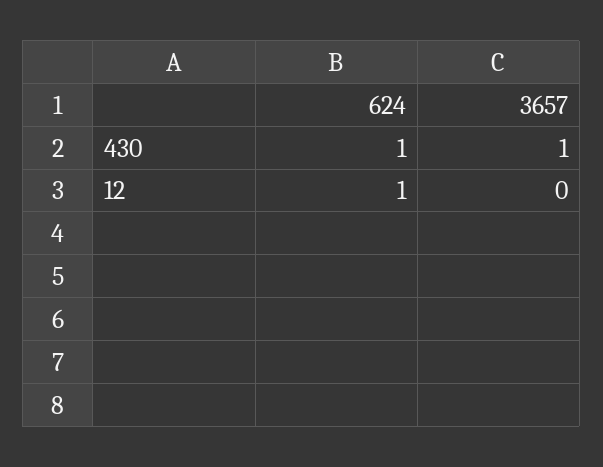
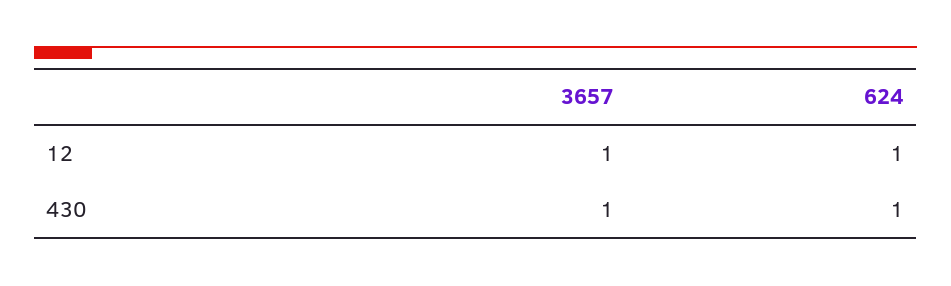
3657, 12: 0 -> 1

